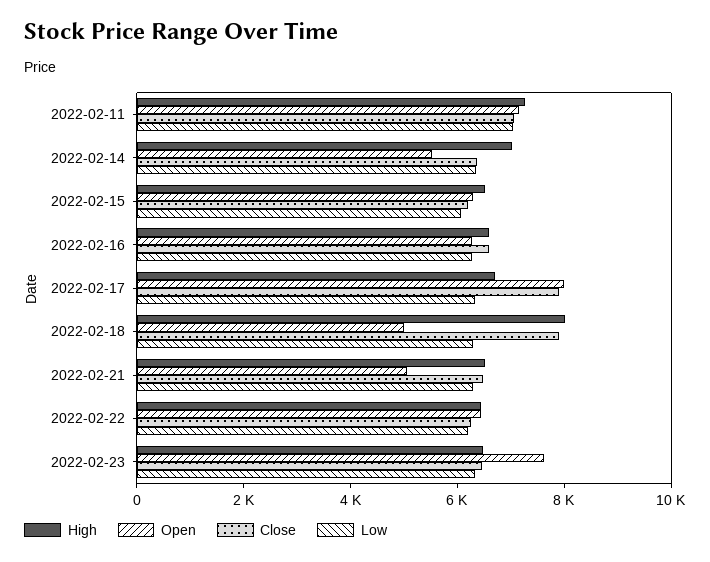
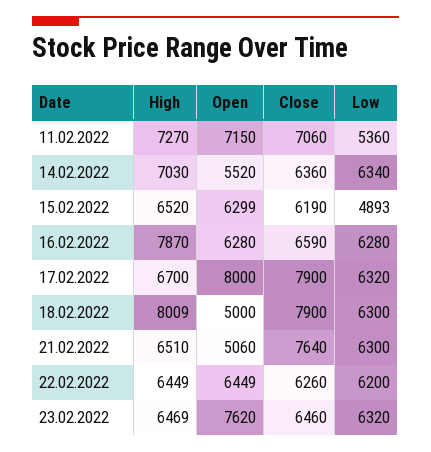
Low, 2022-02-11: 7000 -> 5360
Low, 2022-02-15: 6000 -> 4893
High, 2022-02-16: 6500 -> 7870
Close, 2022-02-21: 6500 -> 7640

